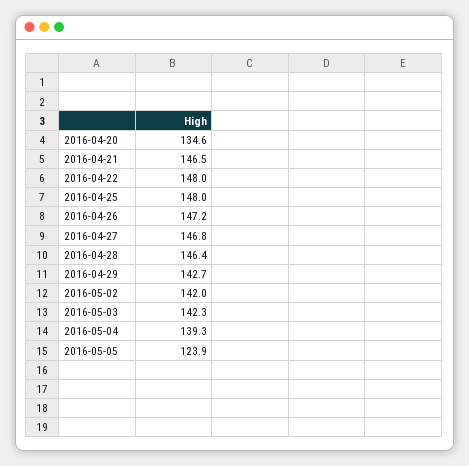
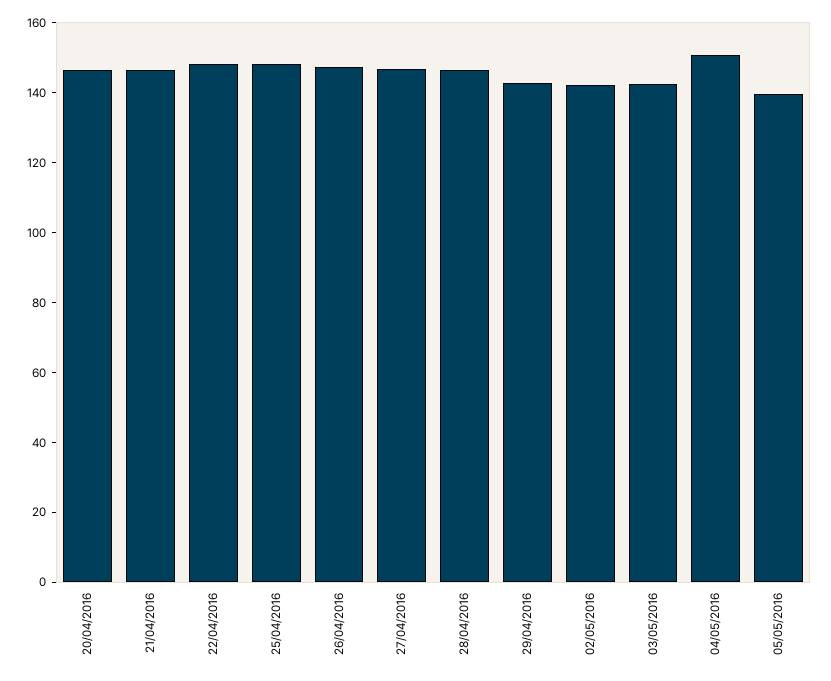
2016-04-20: 134.6 -> 145
2016-05-04: 139.3 -> 150
2016-05-05: 123.9 -> 140

